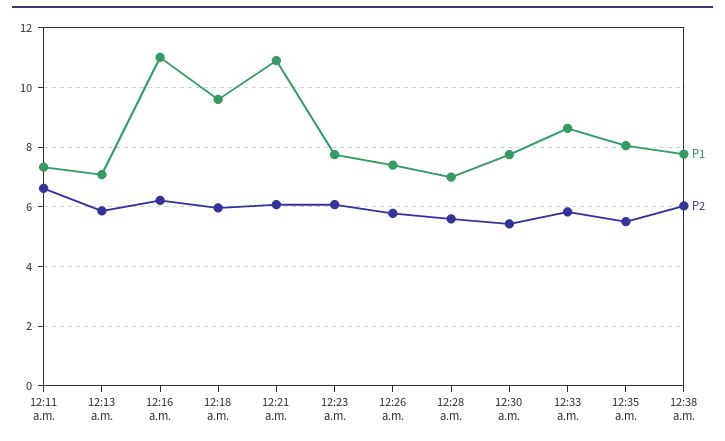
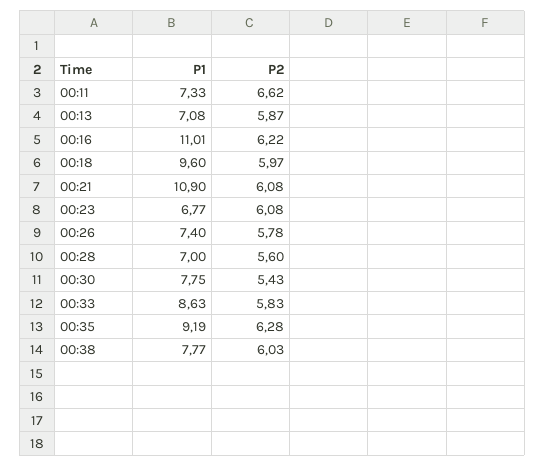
P1, 12:23 a.m.: 7.75 -> 6.77
P1, 12:35 a.m.: 8 -> 9.19
P2, 12:35 a.m.: 5.5 -> 6.28

